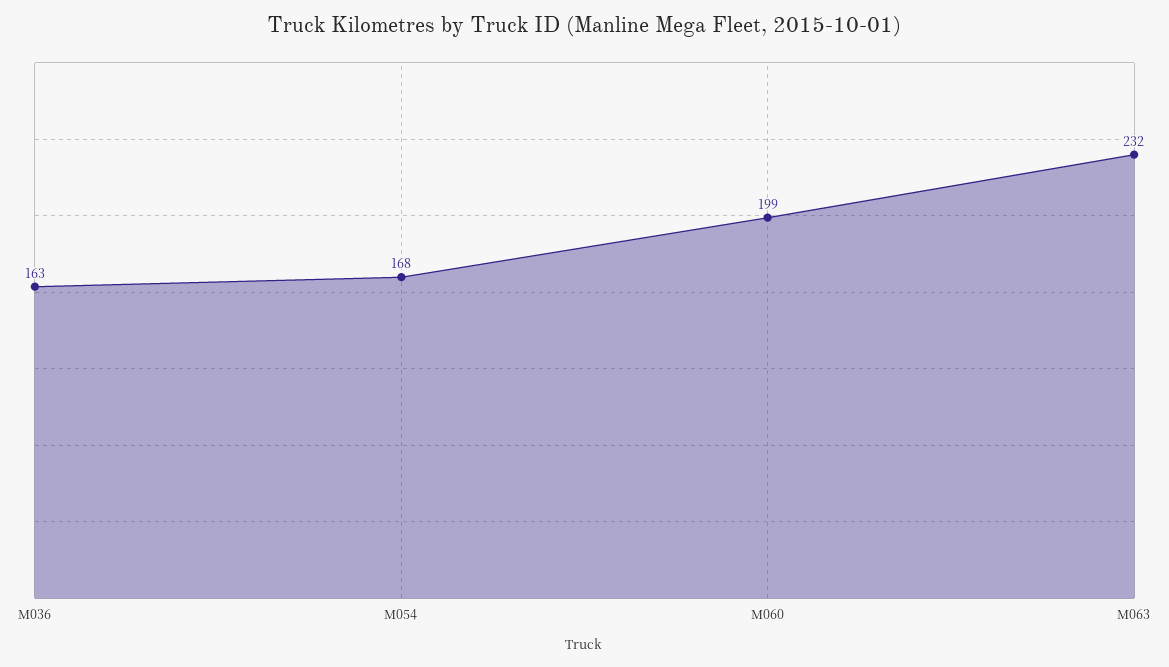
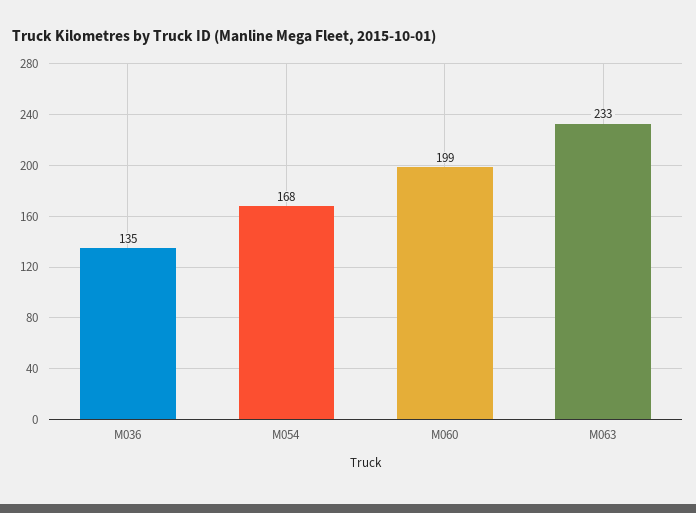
M036: 163 -> 135
M063: 232 -> 233

